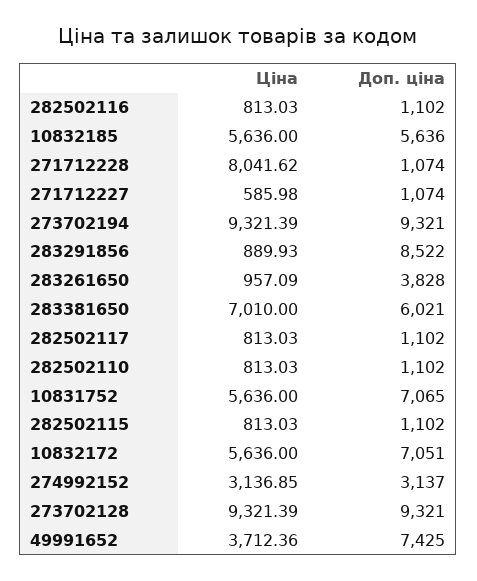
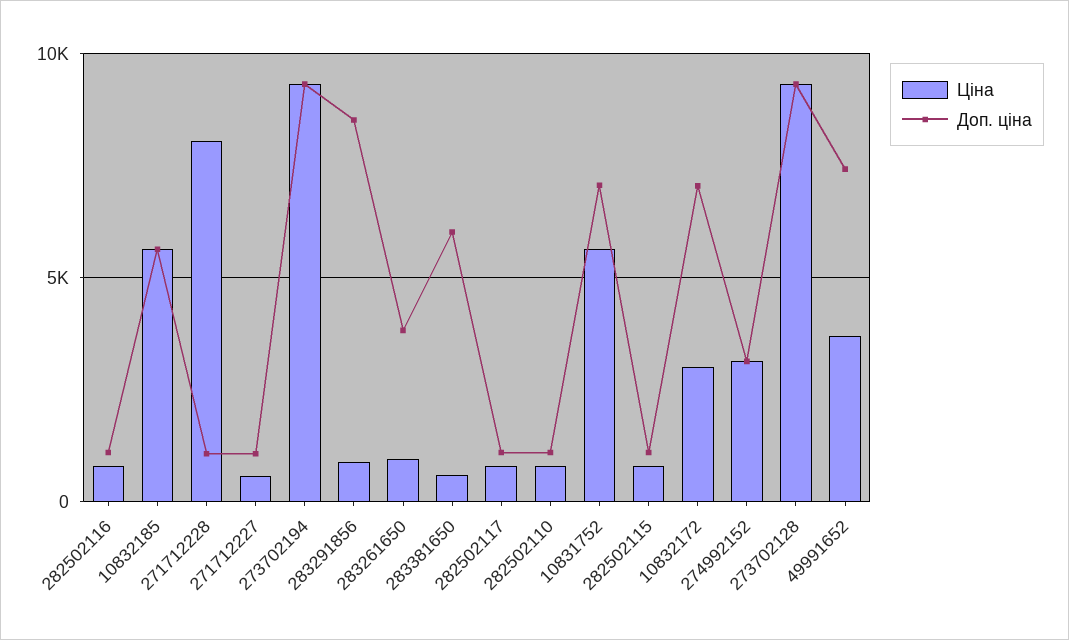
Ціна, 283381650: 7010 -> 500
Ціна, 10832172: 5636 -> 3000

